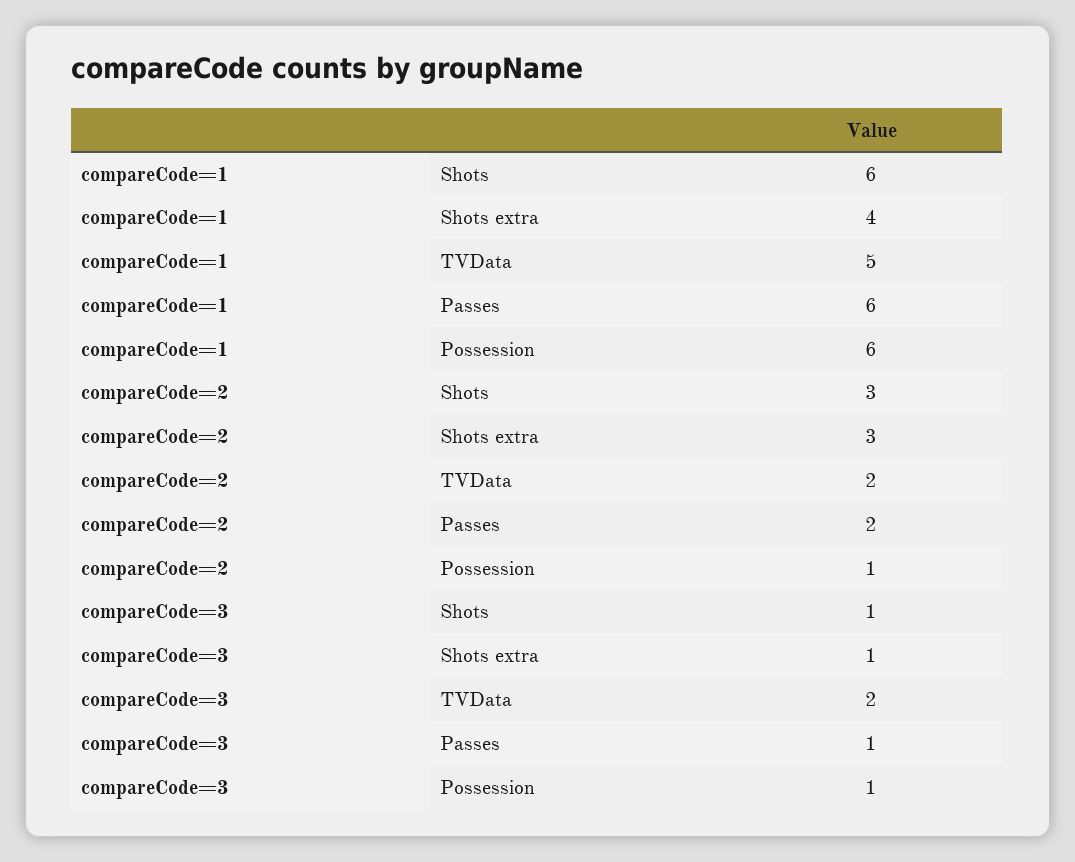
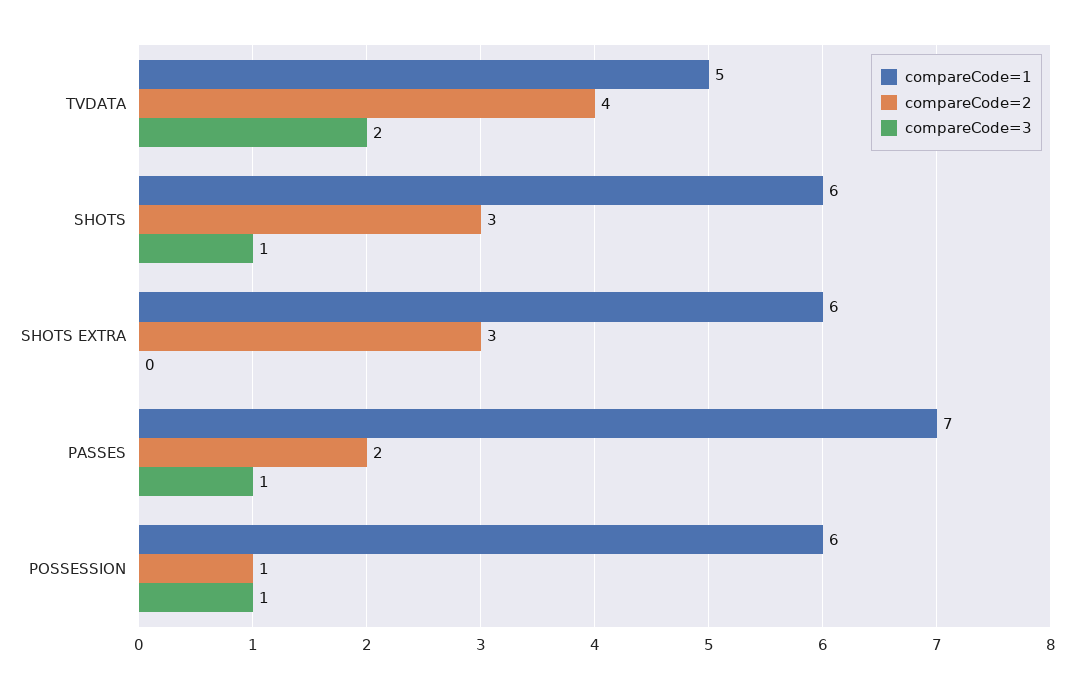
compareCode=1, Shots extra: 4 -> 6
compareCode=1, Passes: 6 -> 7
compareCode=2, TVData: 2 -> 4
compareCode=3, Shots extra: 1 -> 0

